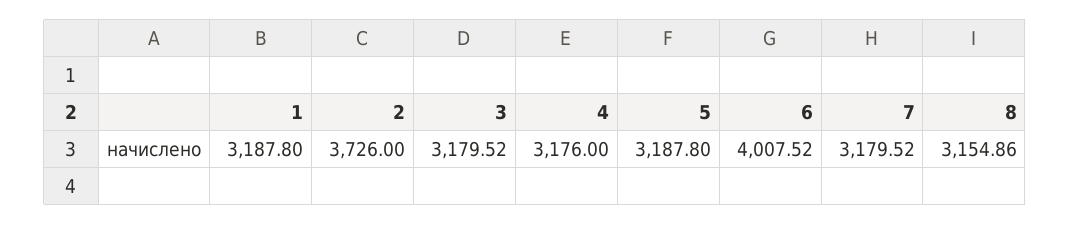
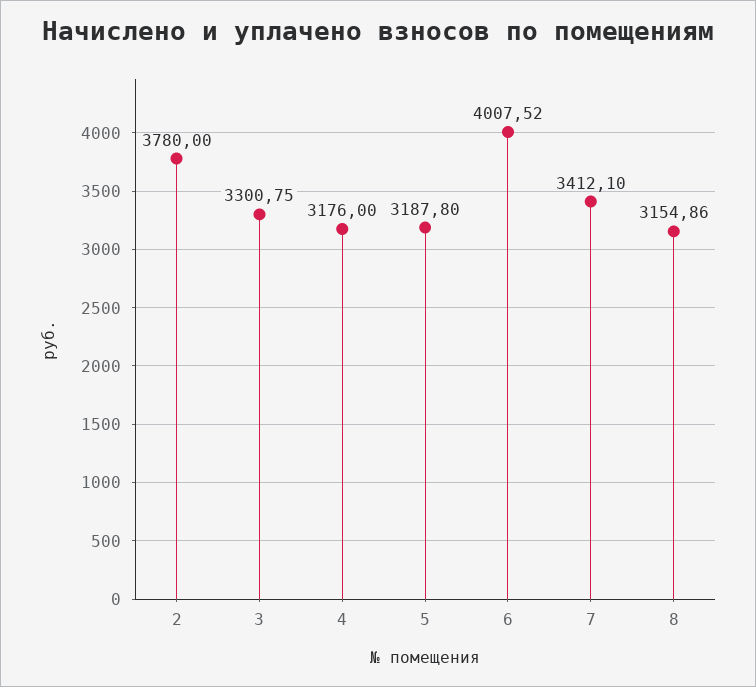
1: 3187.8 -> none
2: 3726 -> 3780
3: 3179.52 -> 3300.75
7: 3179.52 -> 3412.1

